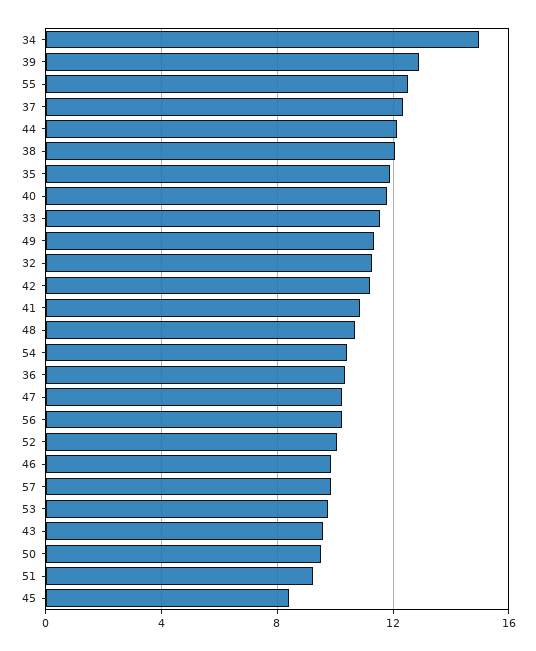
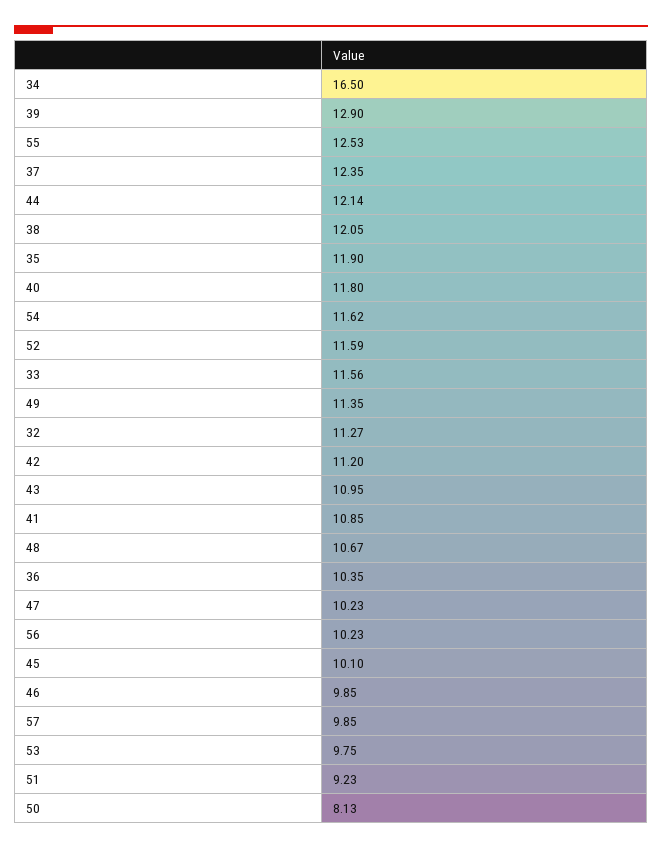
34: 15 -> 16.5
54: 10.5 -> 11.62
52: 10 -> 11.59
43: 9.5 -> 10.95
50: 9.5 -> 8.13
45: 8.5 -> 10.1

